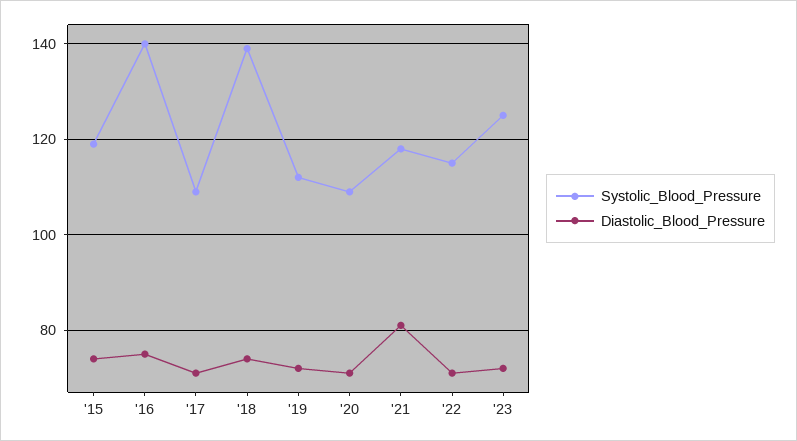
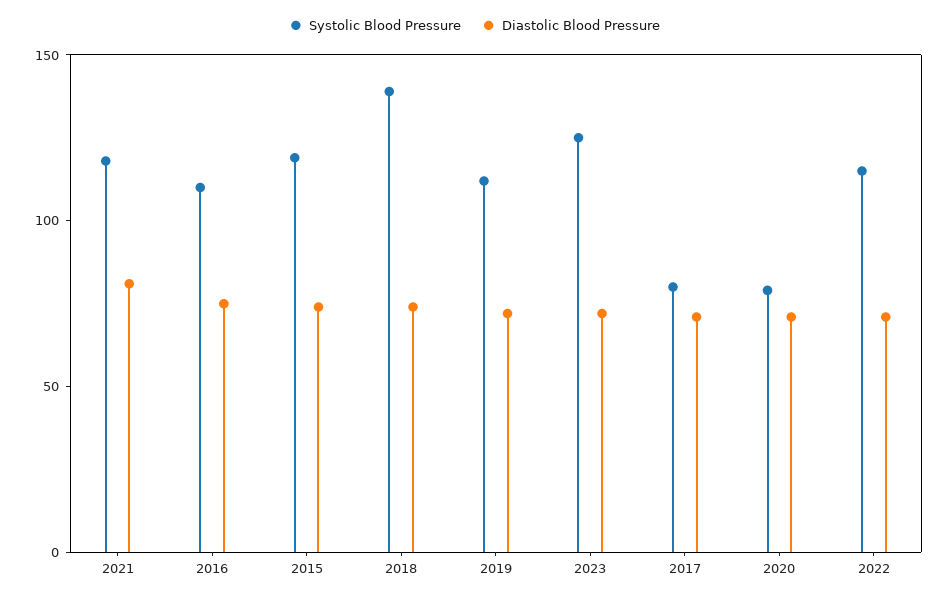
Systolic_Blood_Pressure, '16: 140 -> 110
Systolic_Blood_Pressure, '17: 110 -> 80
Systolic_Blood_Pressure, '20: 110 -> 80

